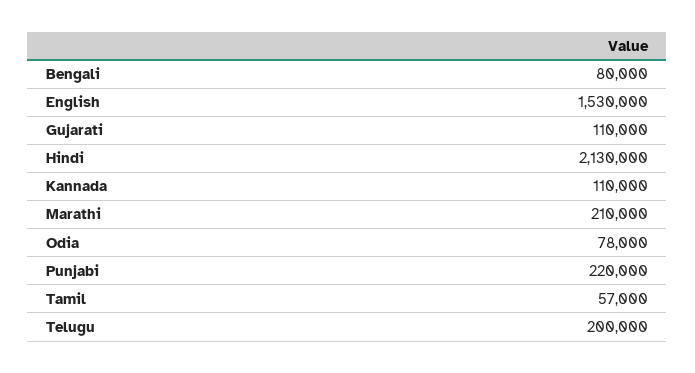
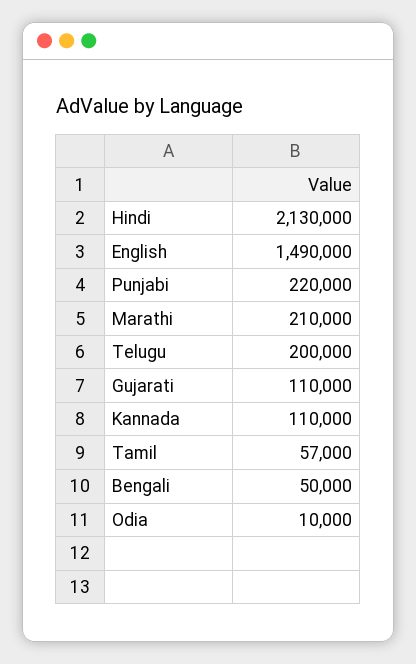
Bengali: 80000 -> 50000
English: 1530000 -> 1490000
Odia: 78000 -> 10000

